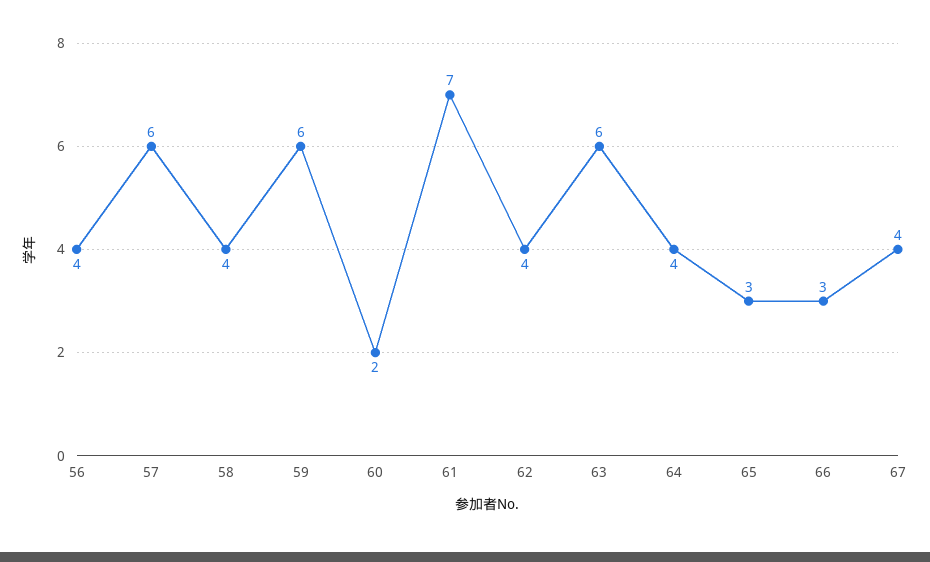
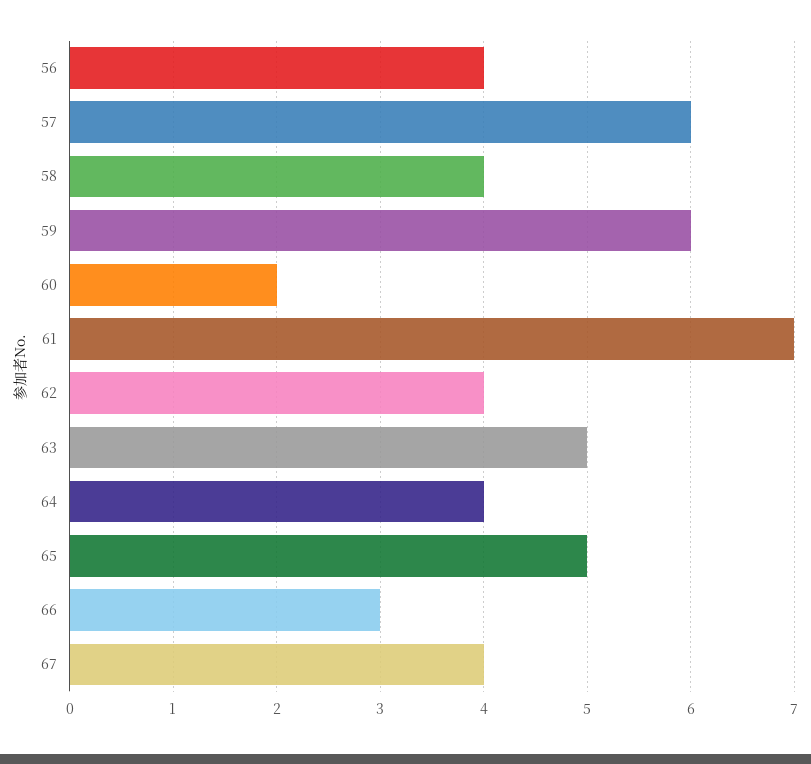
63: 6 -> 5
65: 3 -> 5

